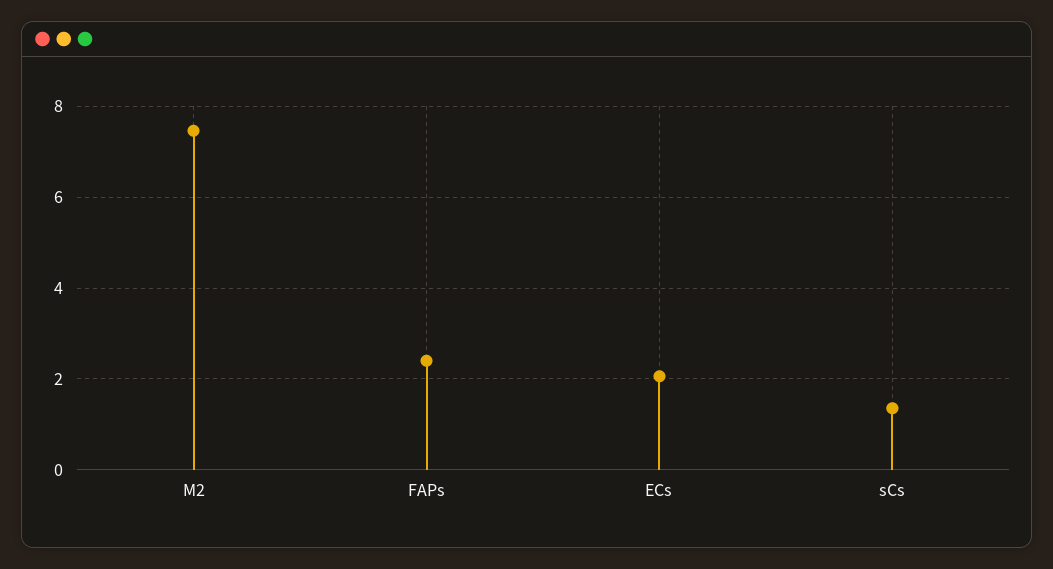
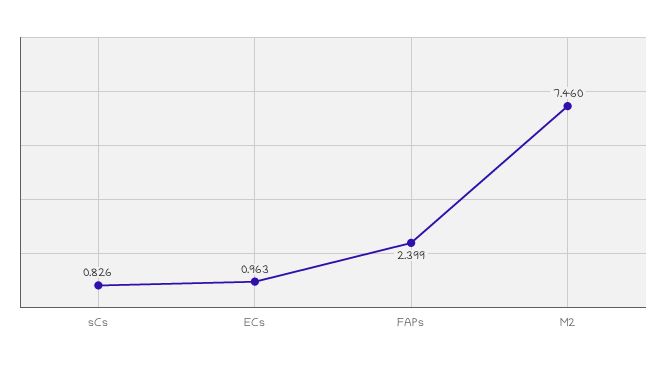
ECs: 2 -> 0.963
sCs: 1.4 -> 0.826

